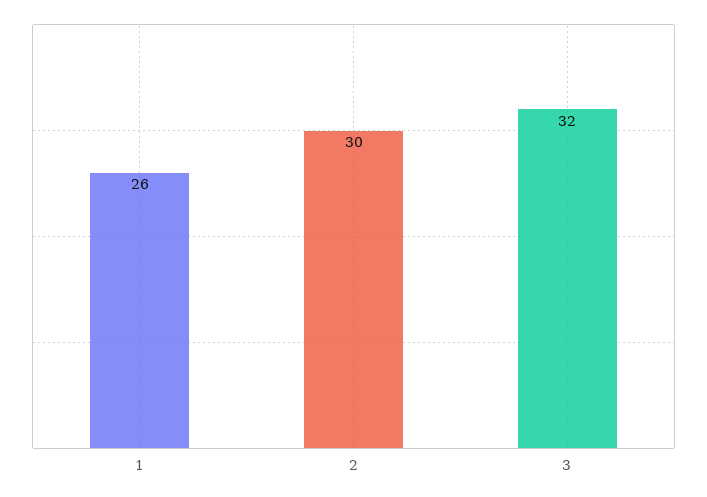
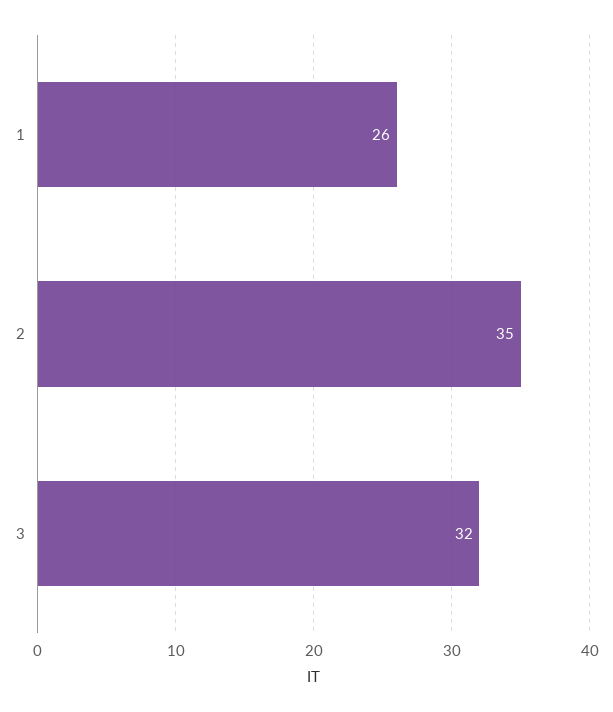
2: 30 -> 35

